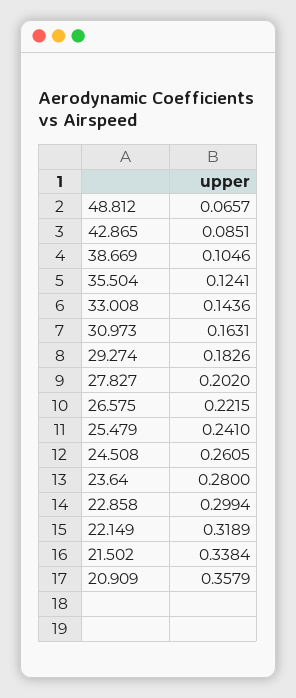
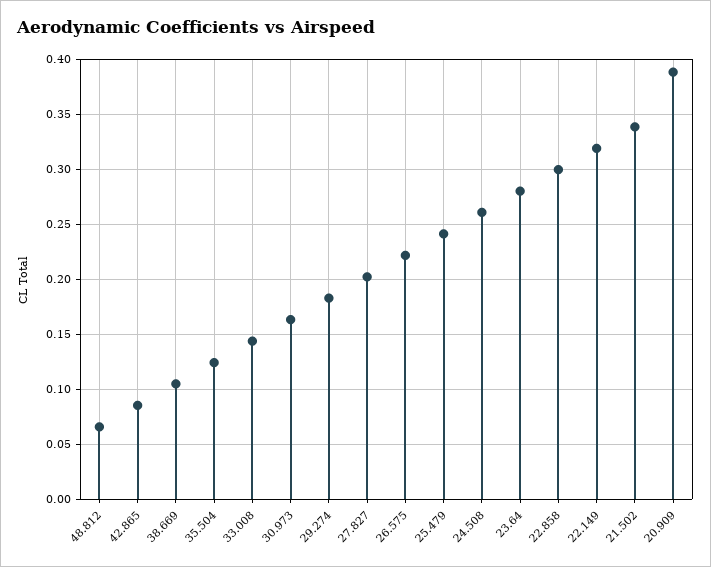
20.909: 0.3579 -> 0.39

